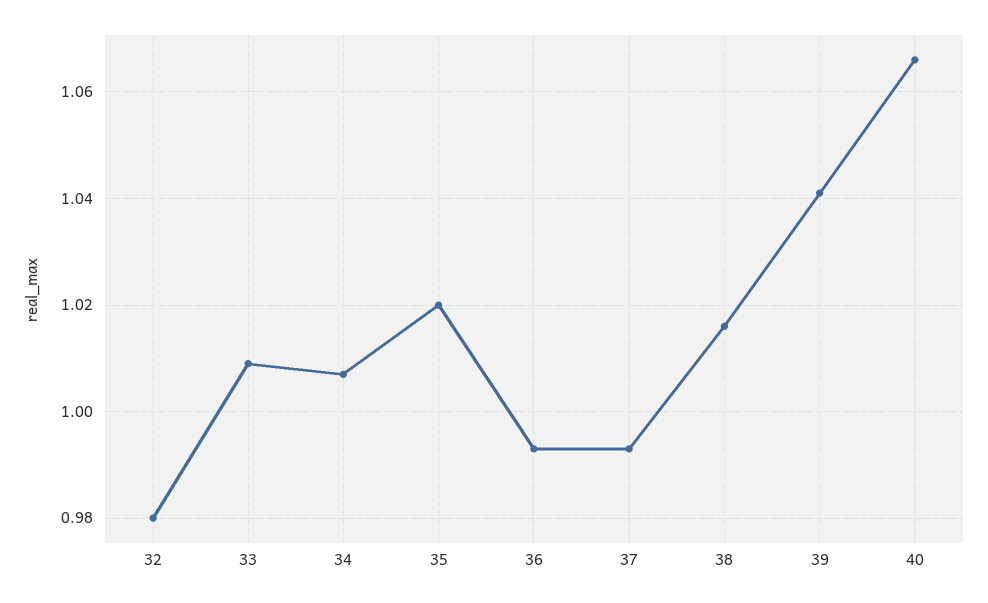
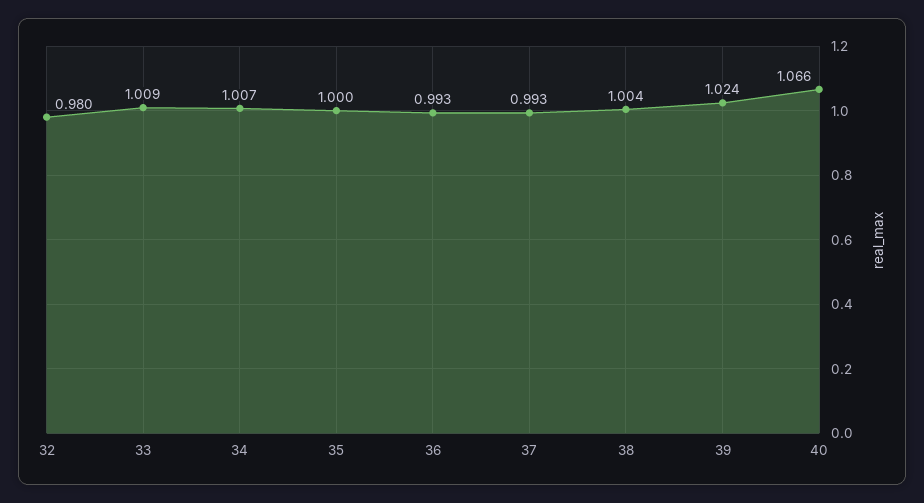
35: 1.02 -> 1
38: 1.015 -> 1.004
39: 1.04 -> 1.024

